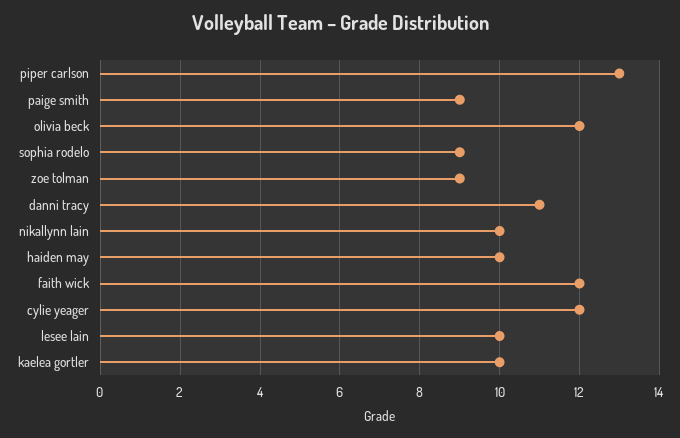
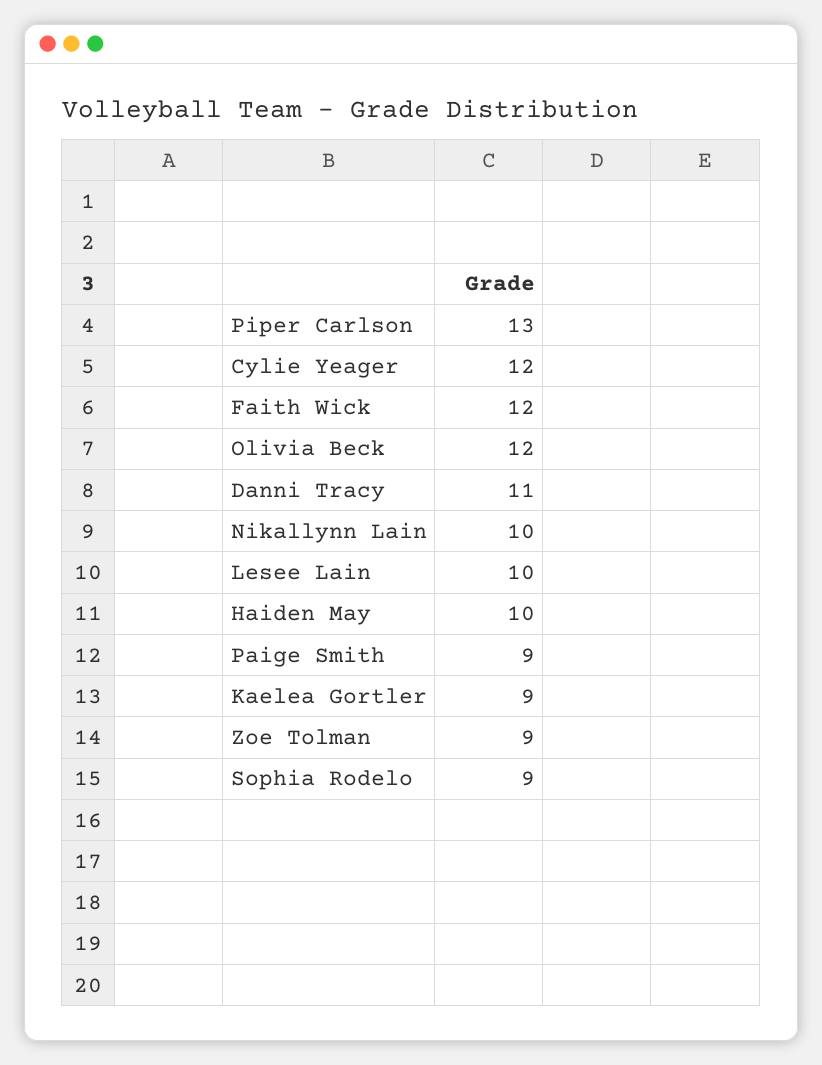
kaelea gortler: 10 -> 9

